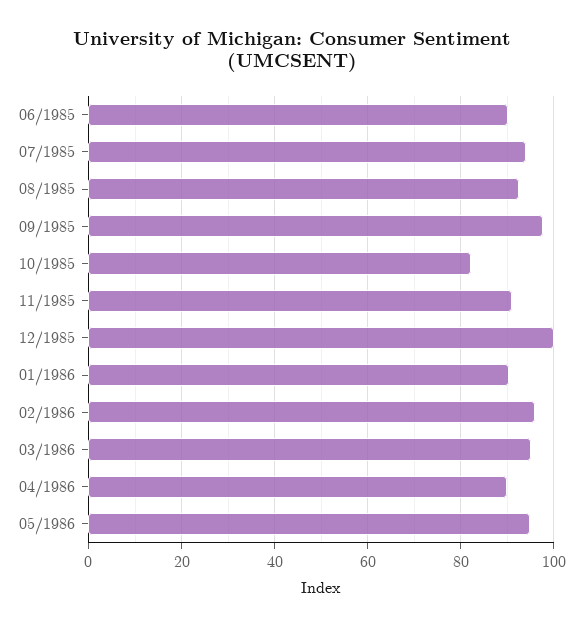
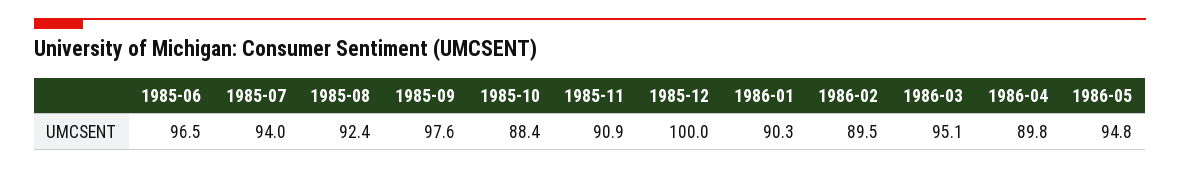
06/1985: 90 -> 96.5
10/1985: 82 -> 88.4
02/1986: 96 -> 89.5

